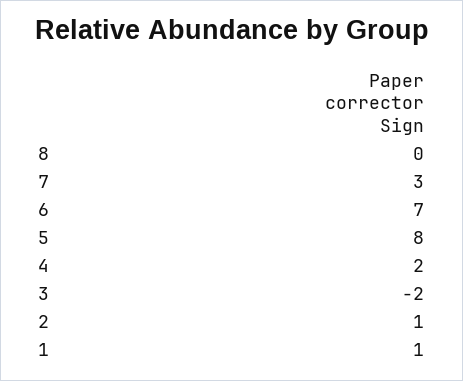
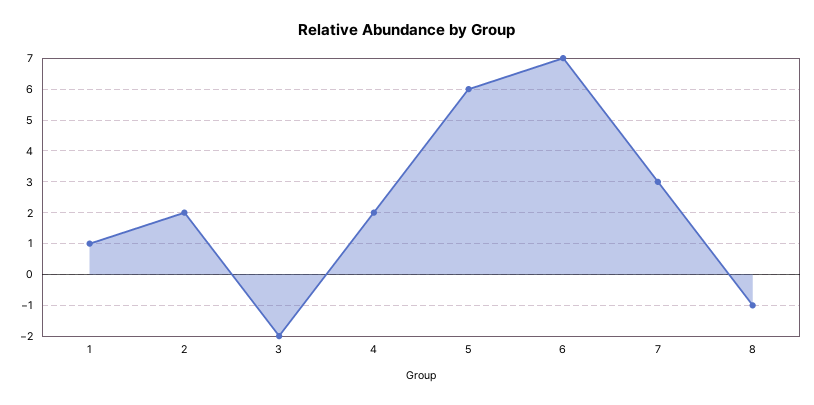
8: 0 -> -1
5: 8 -> 6
2: 1 -> 2

